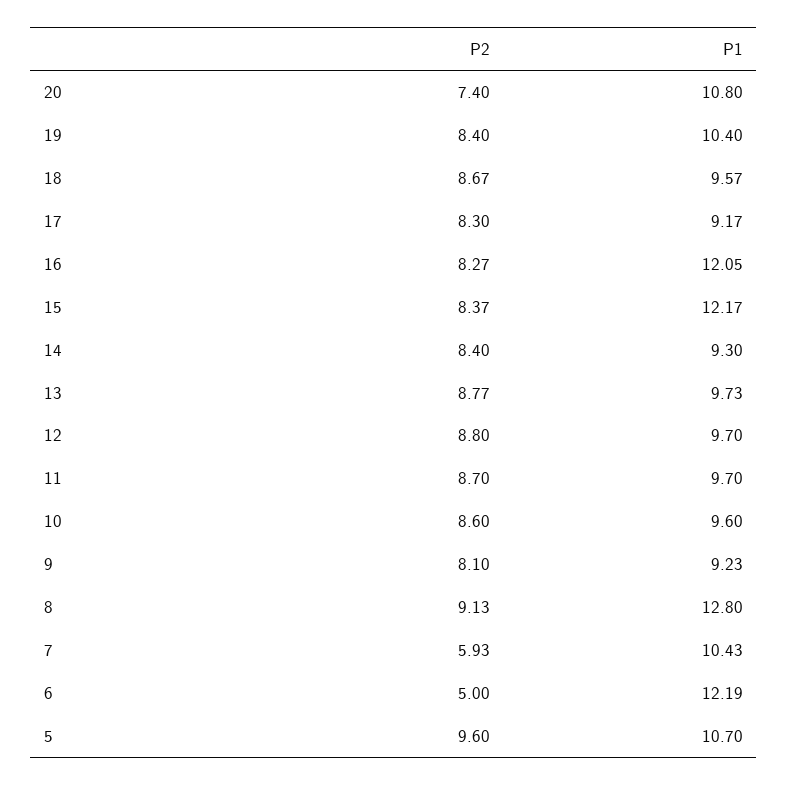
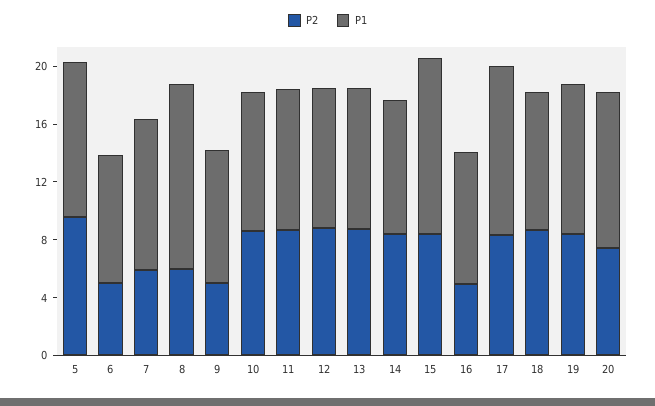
P1, 17: 9.17 -> 12
P2, 16: 8.27 -> 5
P1, 16: 12.05 -> 9
P2, 9: 8.1 -> 5
P2, 8: 9.13 -> 6
P1, 6: 12.19 -> 9

